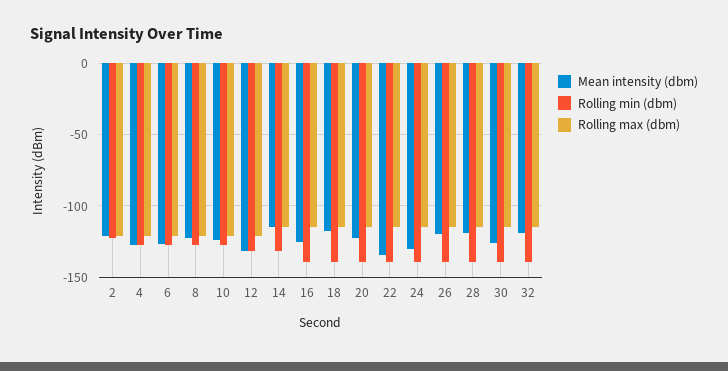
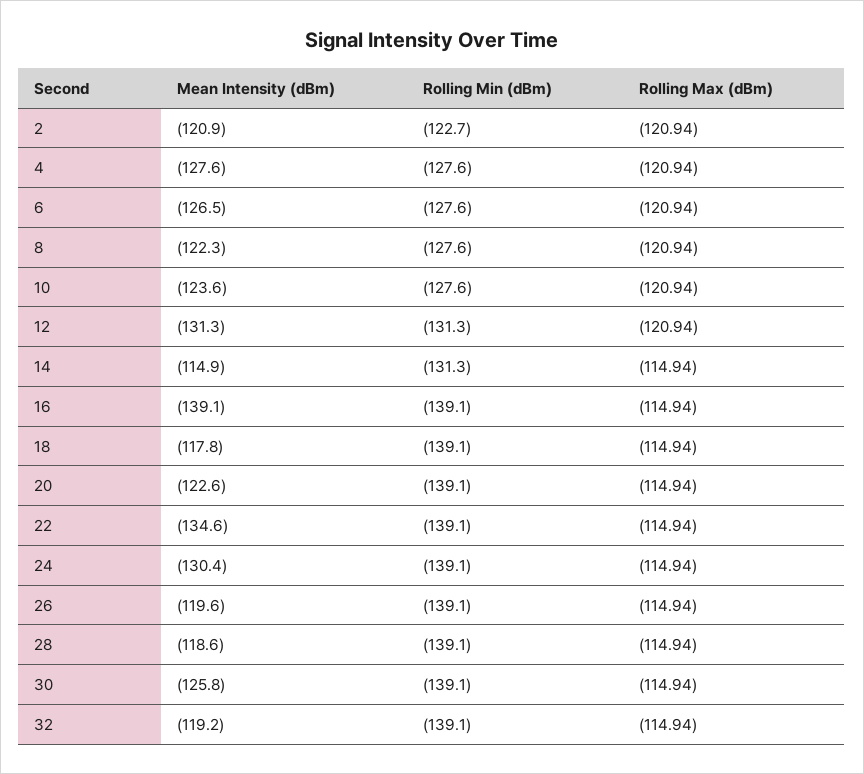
Mean intensity (dbm), 16: -125 -> -139.1

